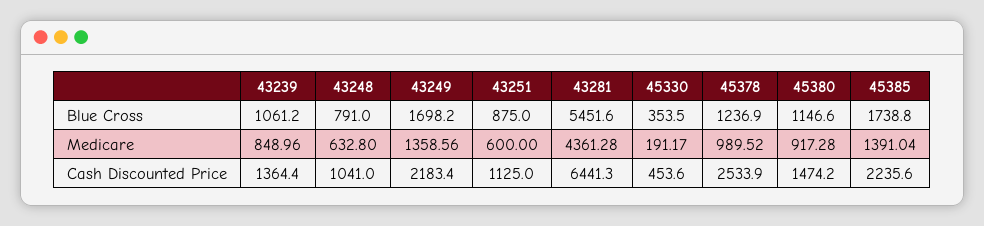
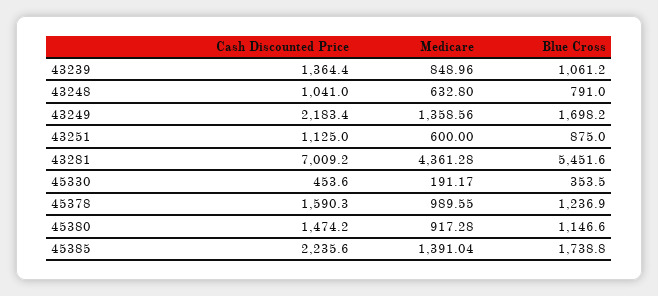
45378, Medicare: 989.52 -> 989.55
43281, Cash Discounted Price: 6441.3 -> 7009.2
45378, Cash Discounted Price: 2533.9 -> 1590.3

